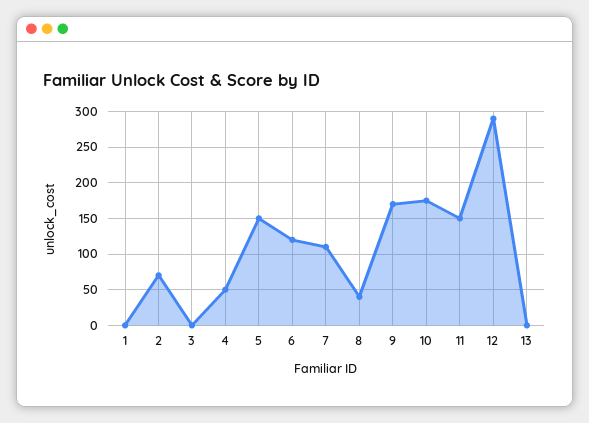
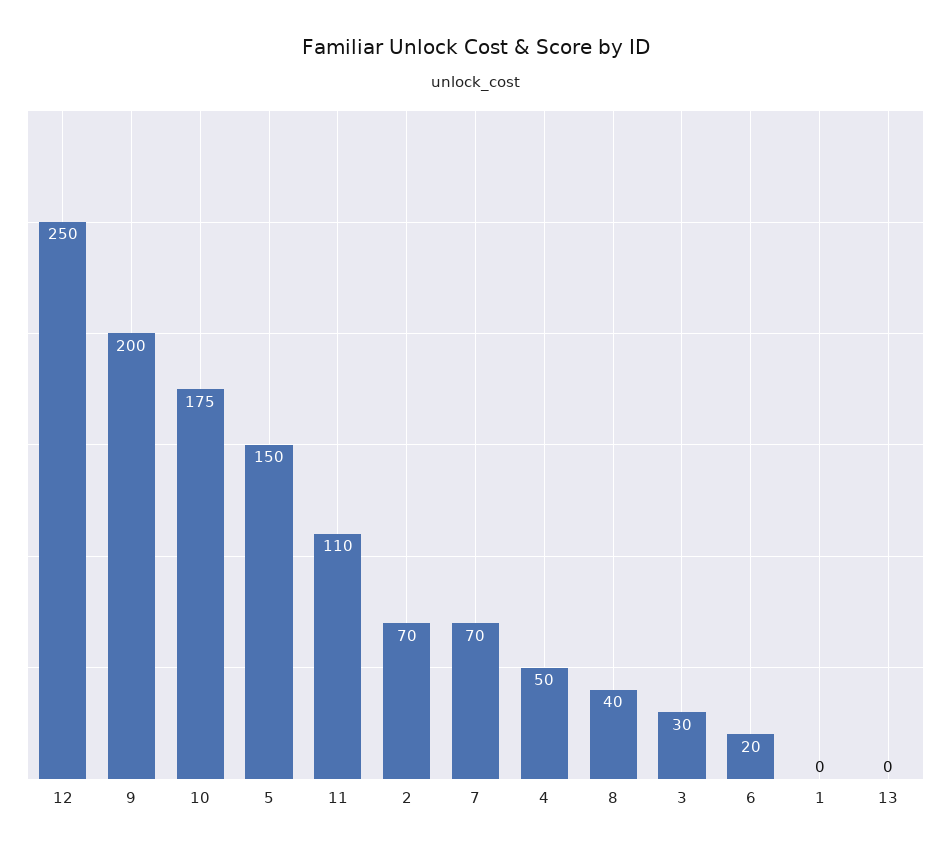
3: 0 -> 30
6: 120 -> 20
7: 110 -> 70
9: 170 -> 200
11: 150 -> 110
12: 290 -> 250

